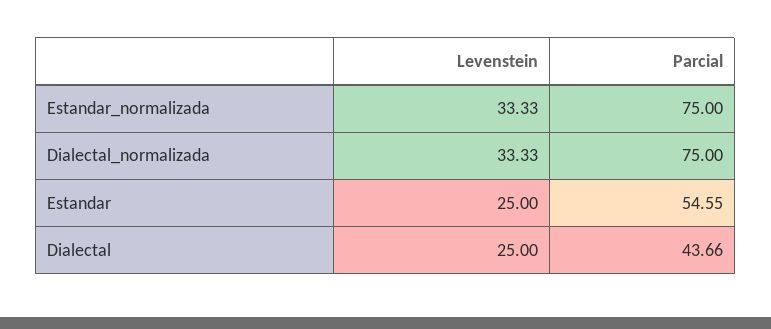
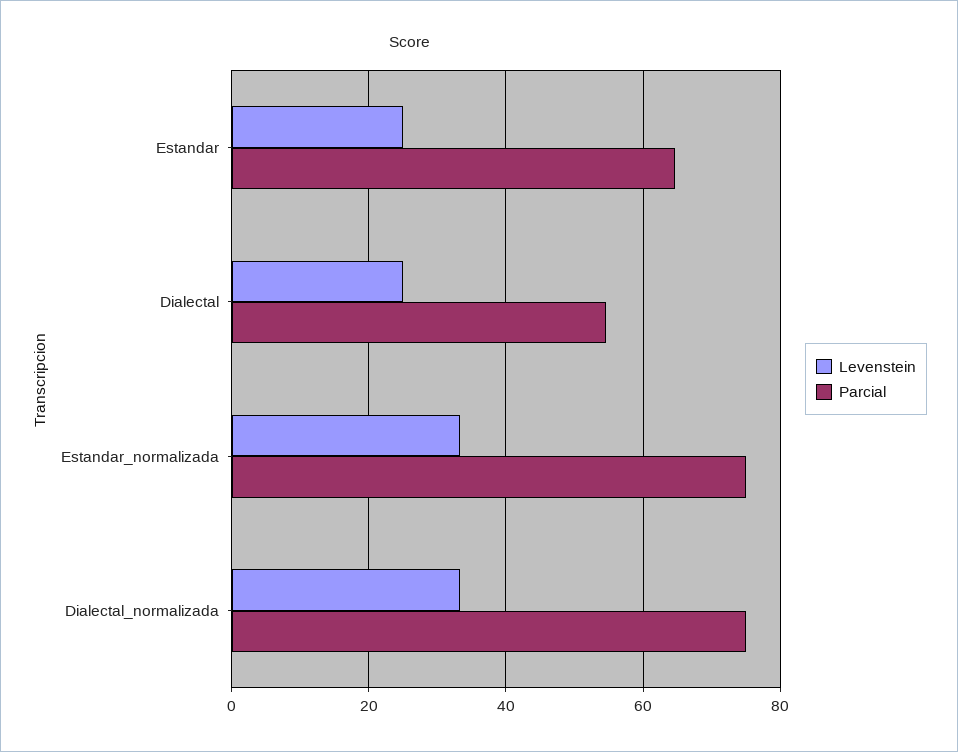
Parcial, Estandar: 54.55 -> 64
Parcial, Dialectal: 43.66 -> 54

